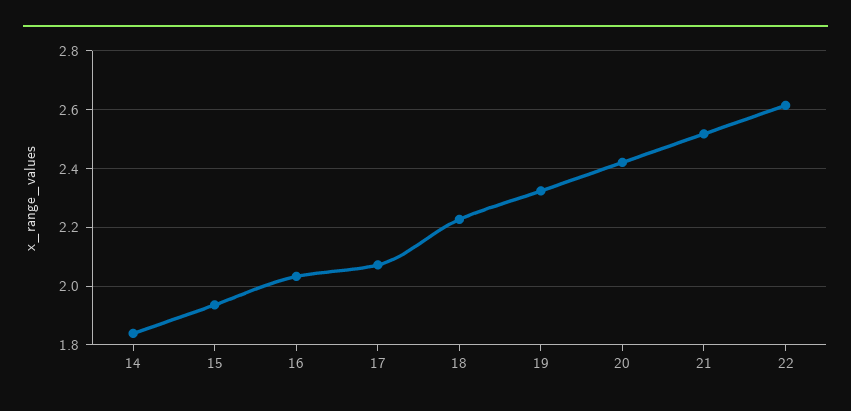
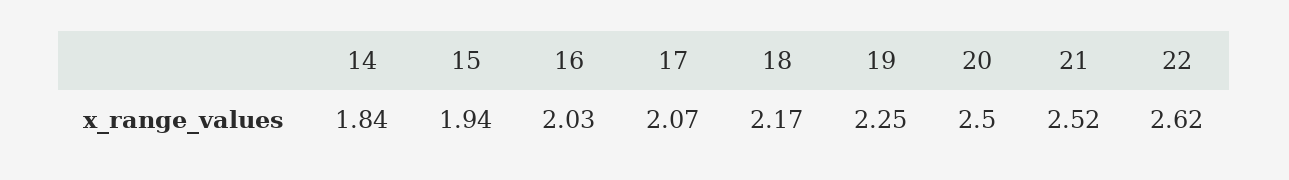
18: 2.225 -> 2.17
19: 2.325 -> 2.25
20: 2.425 -> 2.5

